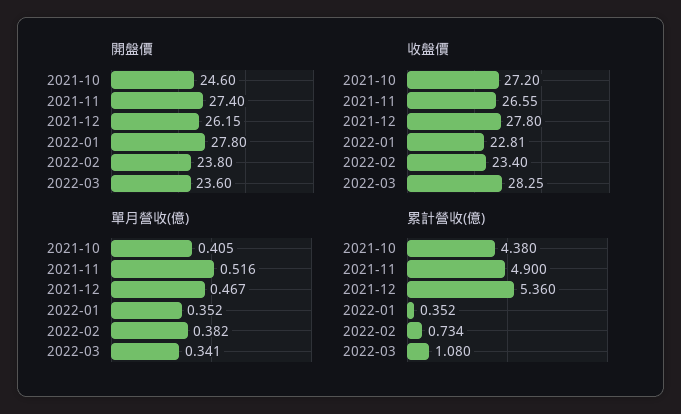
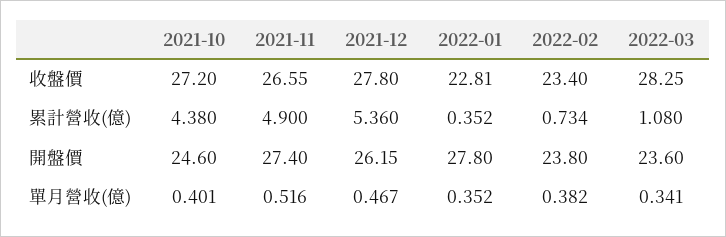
單月營收(億), 2021-10: 0.405 -> 0.401

